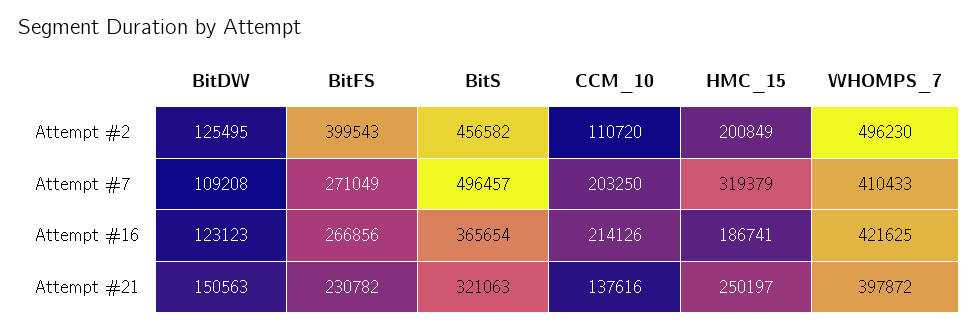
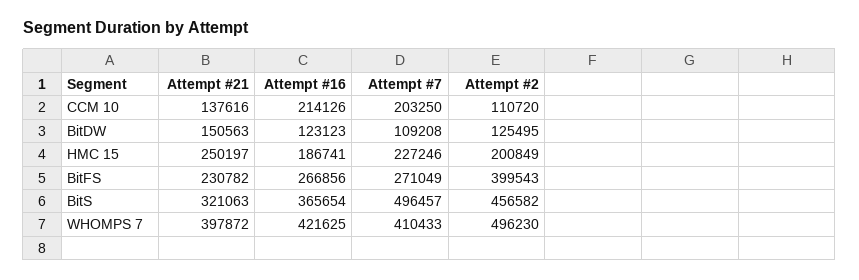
HMC_15, Attempt #7: 319379 -> 227246

